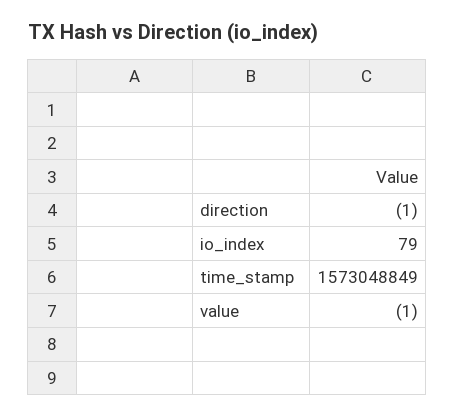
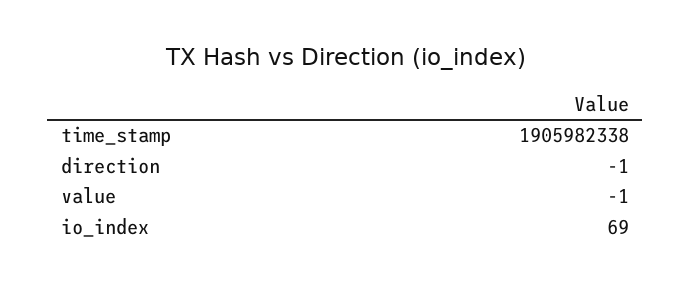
io_index: 79 -> 69
time_stamp: 1573048849 -> 1905982338

